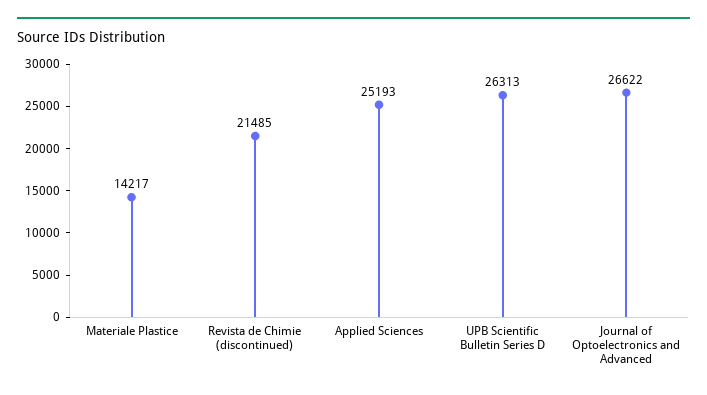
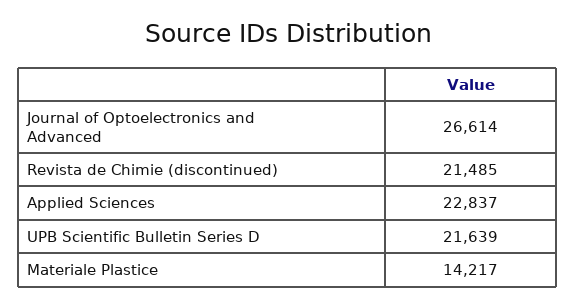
Applied Sciences: 25193 -> 22837
UPB Scientific Bulletin Series D: 26313 -> 21639
Journal of Optoelectronics and Advanced: 26622 -> 26614

